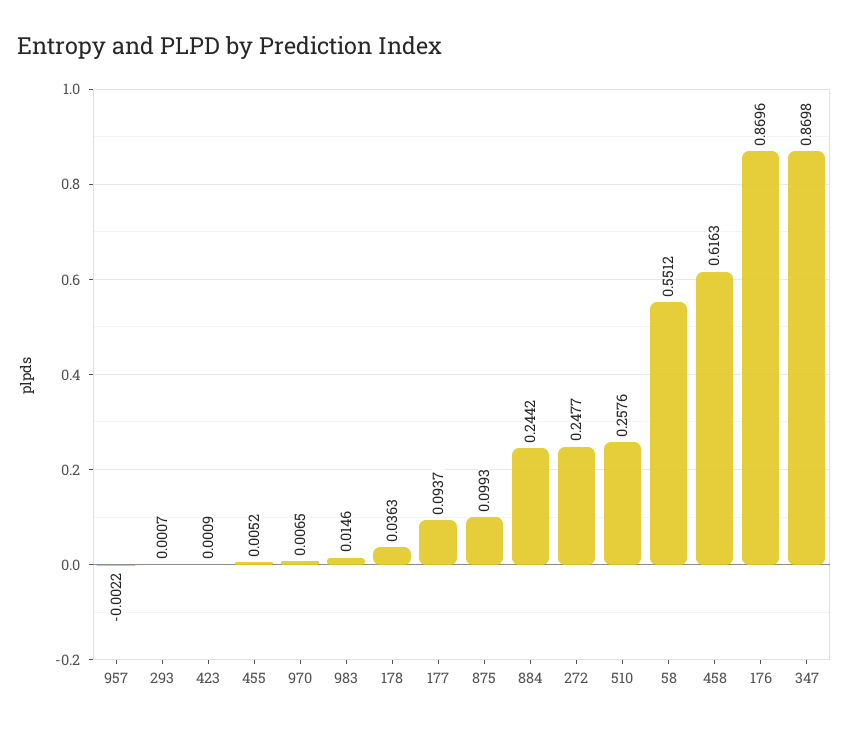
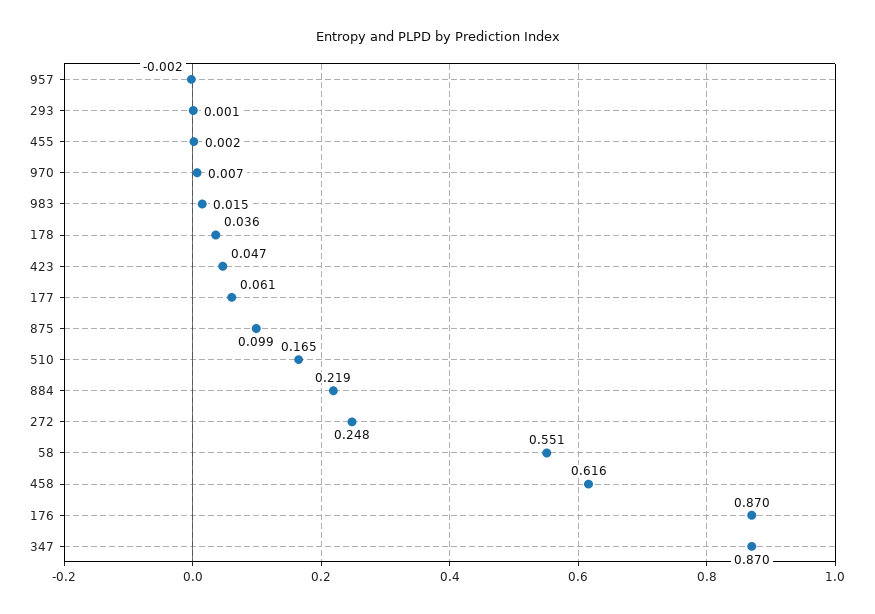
423: 0.0009 -> 0.047
455: 0.0052 -> 0.002
177: 0.0937 -> 0.061
884: 0.2442 -> 0.219
510: 0.2576 -> 0.165

